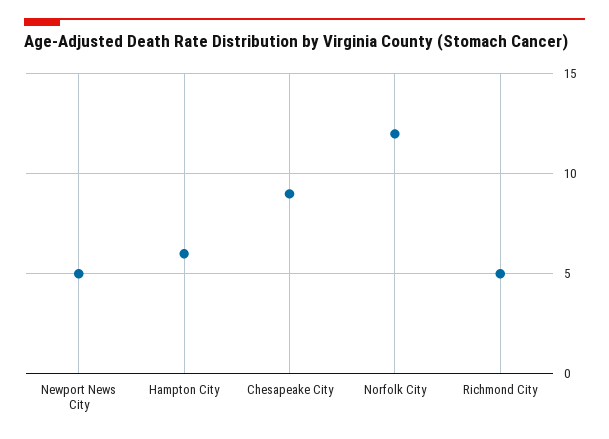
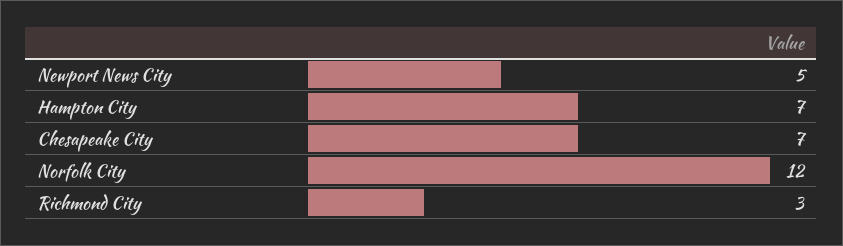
Hampton City: 6 -> 7
Chesapeake City: 9 -> 7
Richmond City: 5 -> 3

